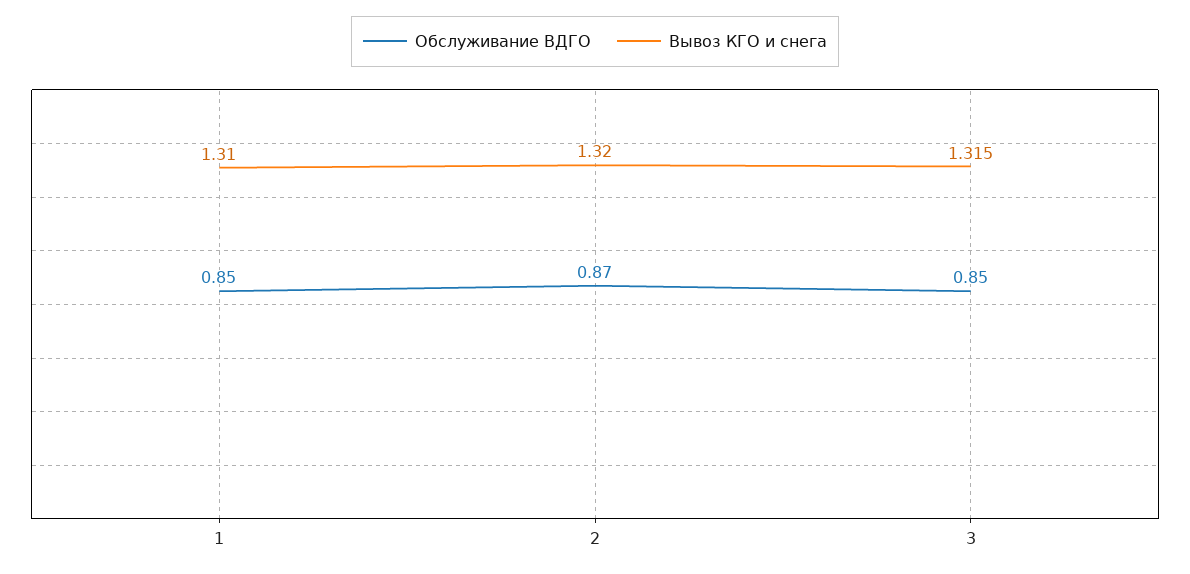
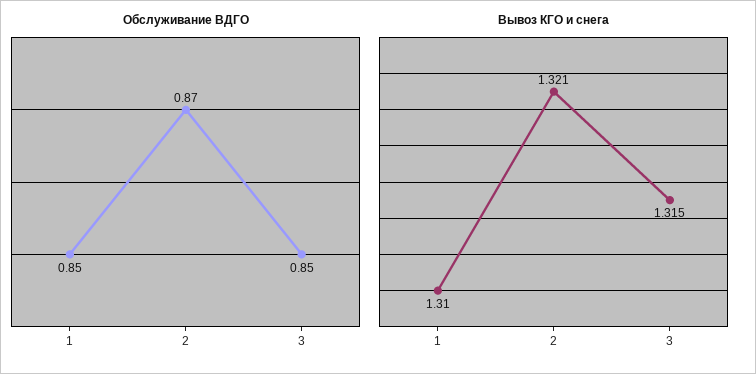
Вывоз КГО и снега, 2: 1.32 -> 1.321

